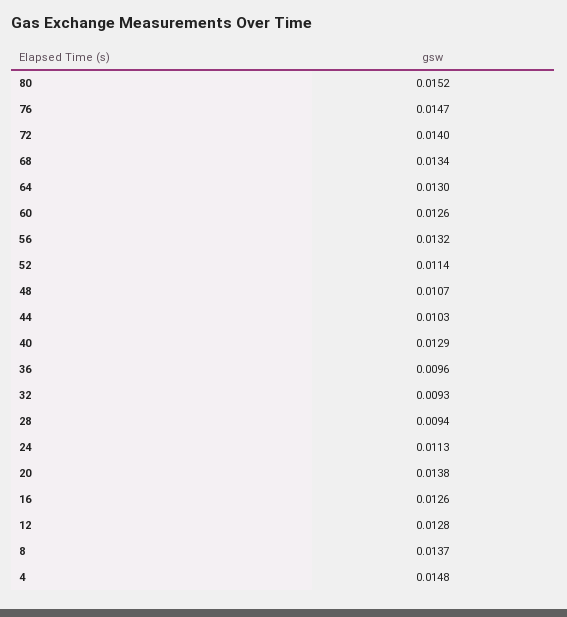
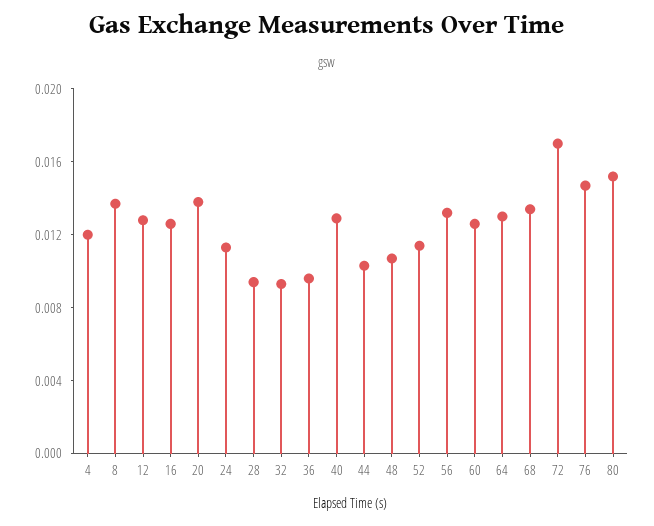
72: 0.014 -> 0.017
4: 0.0148 -> 0.012

